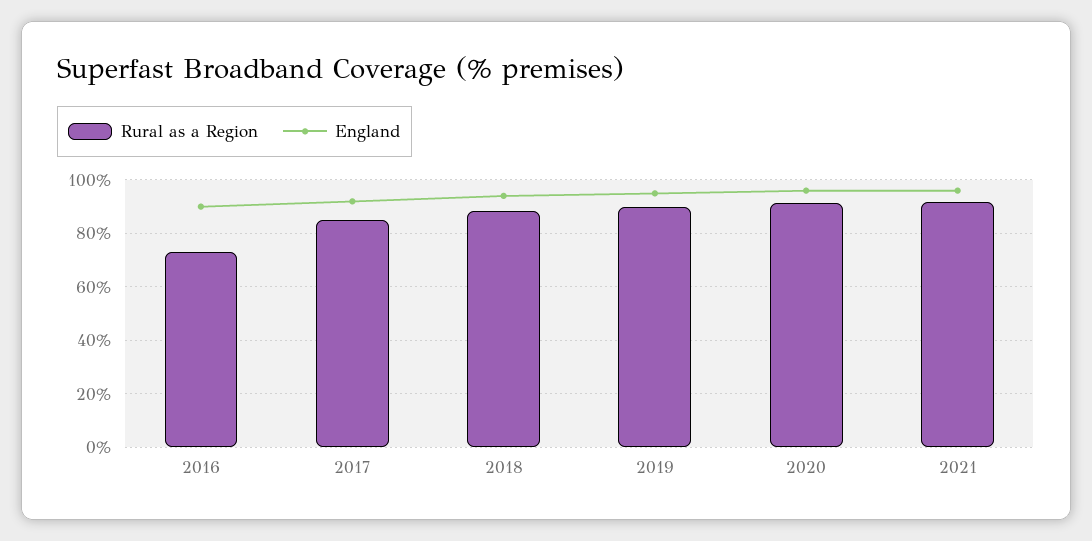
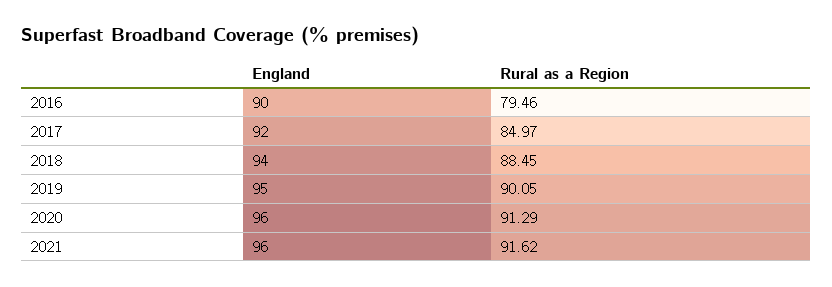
Rural as a Region, 2016: 72.5 -> 79.46

